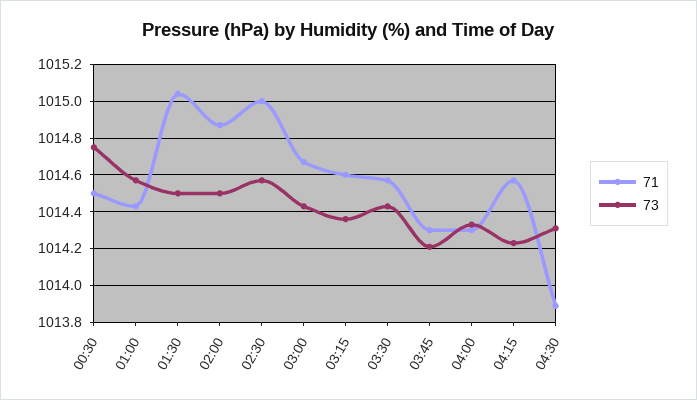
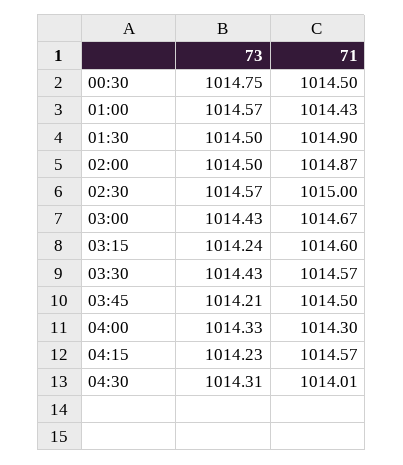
71, 01:30: 1015.05 -> 1014.9
73, 03:15: 1014.35 -> 1014.24
71, 03:45: 1014.3 -> 1014.5
71, 04:30: 1013.9 -> 1014.01

